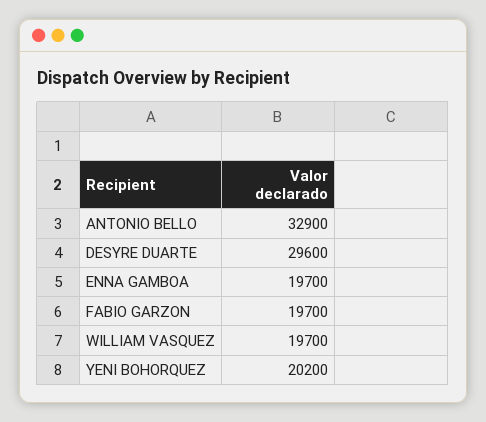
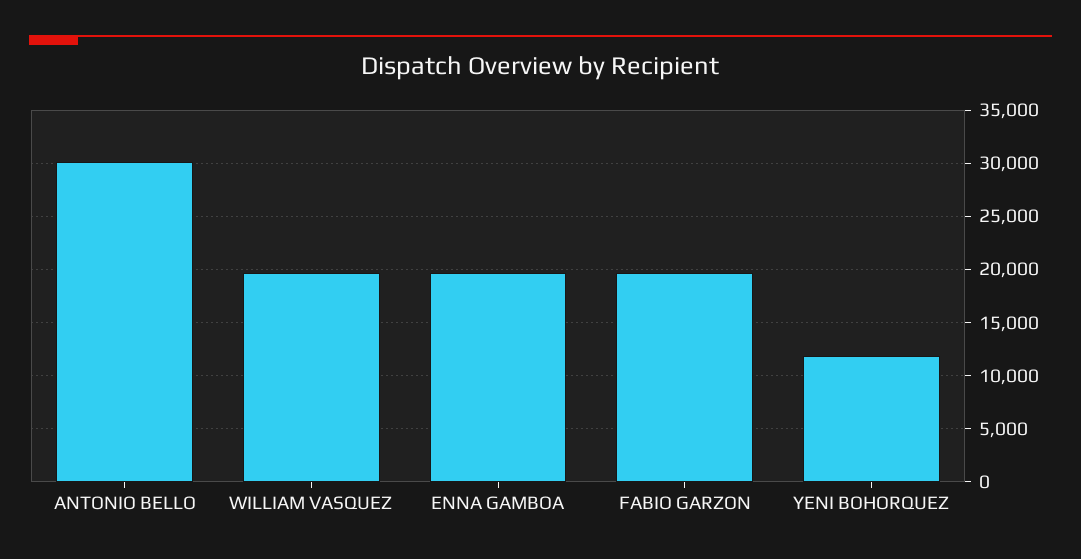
ANTONIO BELLO: 32900 -> 30000
DESYRE DUARTE: 29600 -> none
YENI BOHORQUEZ: 20200 -> 12000

